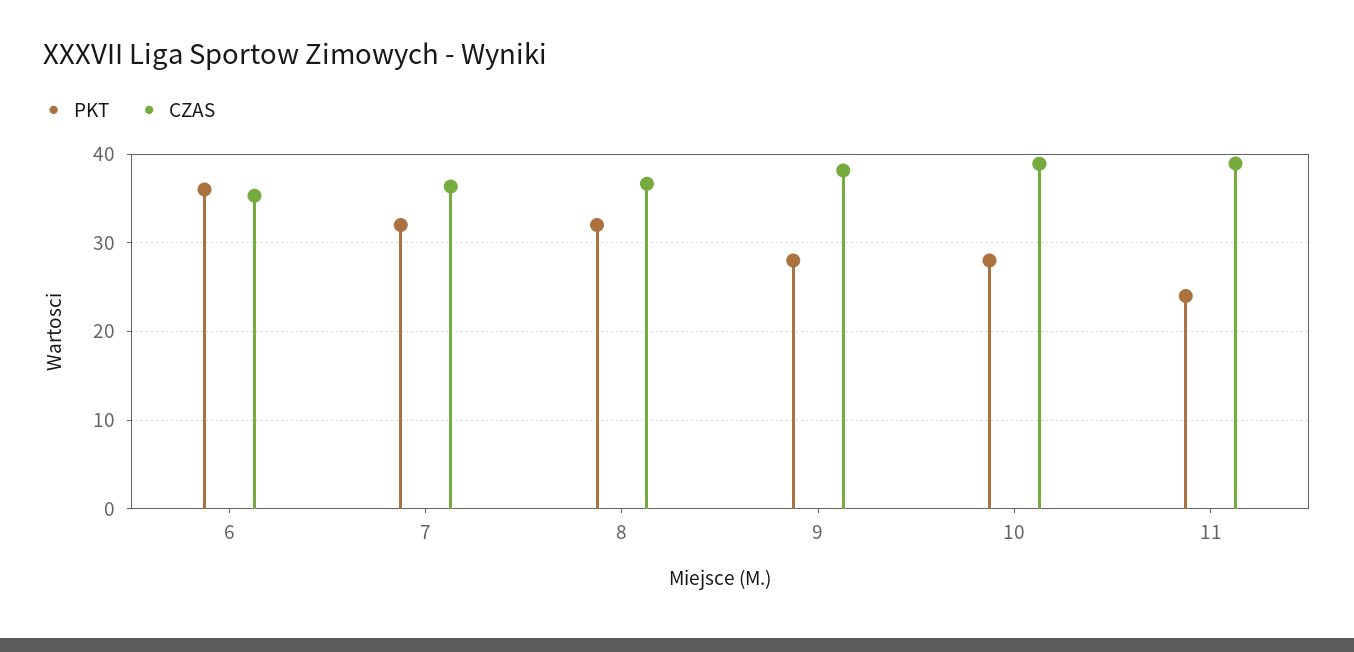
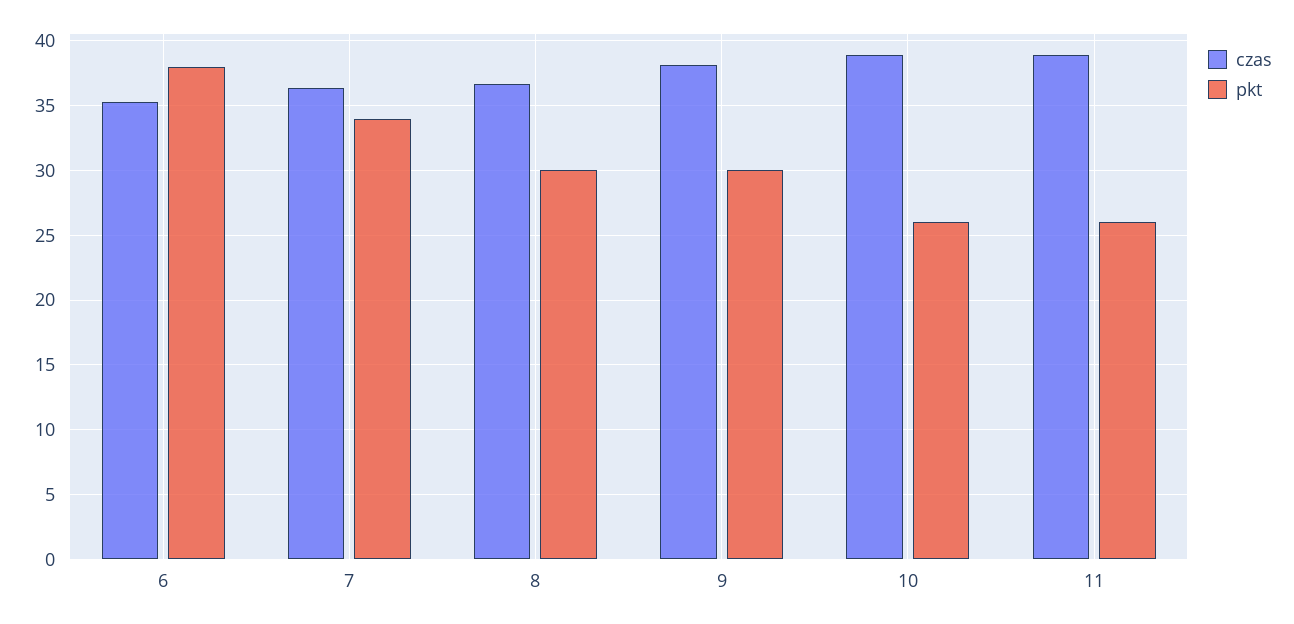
PKT, 6: 36 -> 38
PKT, 7: 32 -> 34
PKT, 8: 32 -> 30
PKT, 9: 28 -> 30
PKT, 10: 28 -> 26
PKT, 11: 24 -> 26

